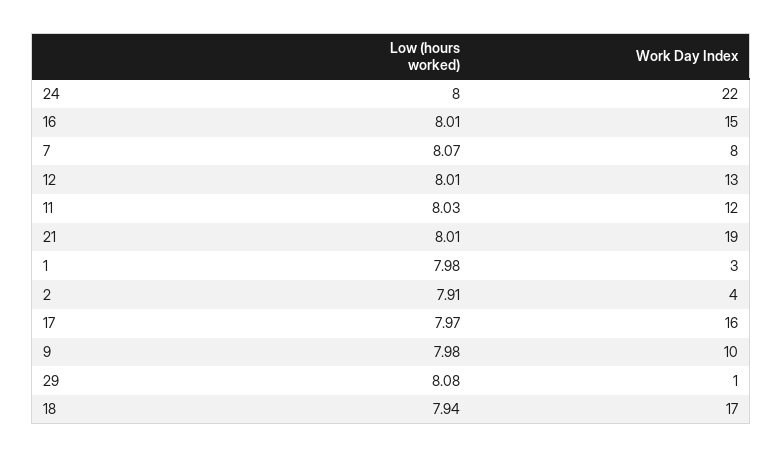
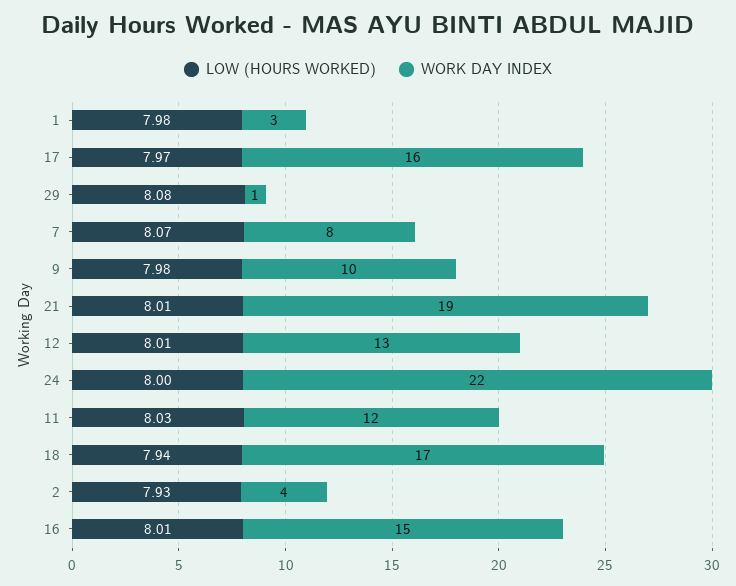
Low (hours worked), 2: 7.91 -> 7.93

